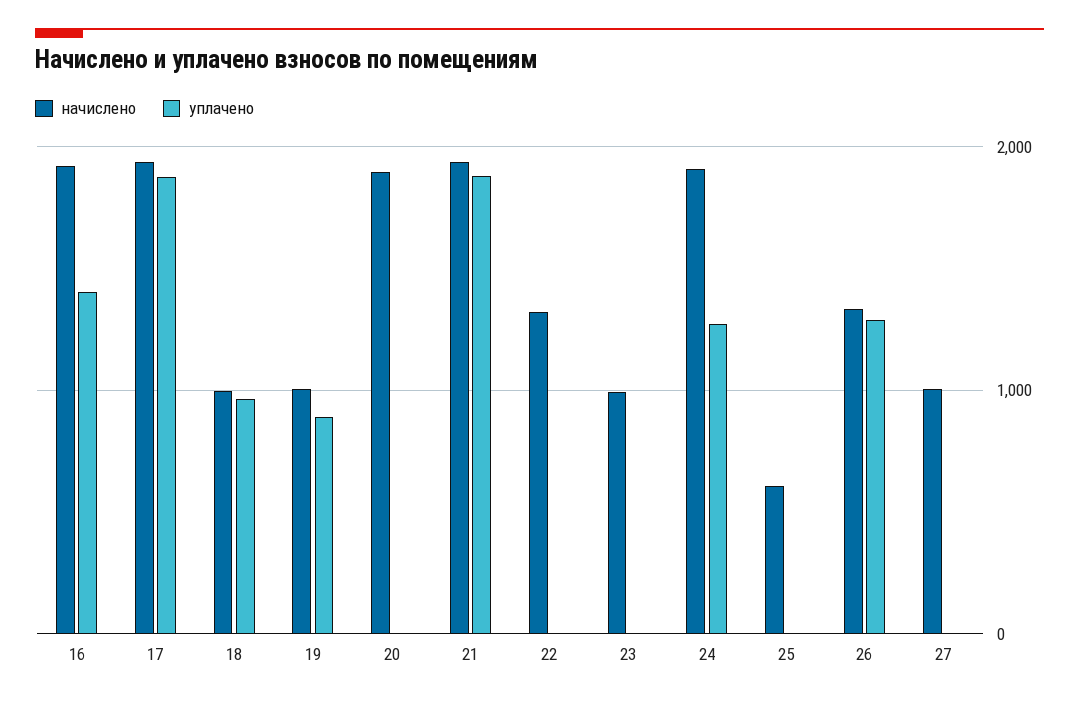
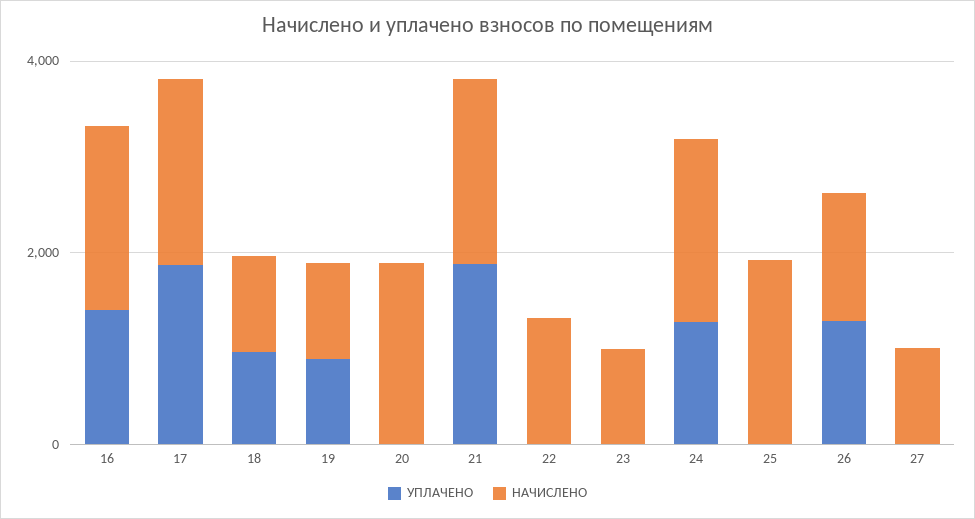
начислено, 25: 600 -> 2000

